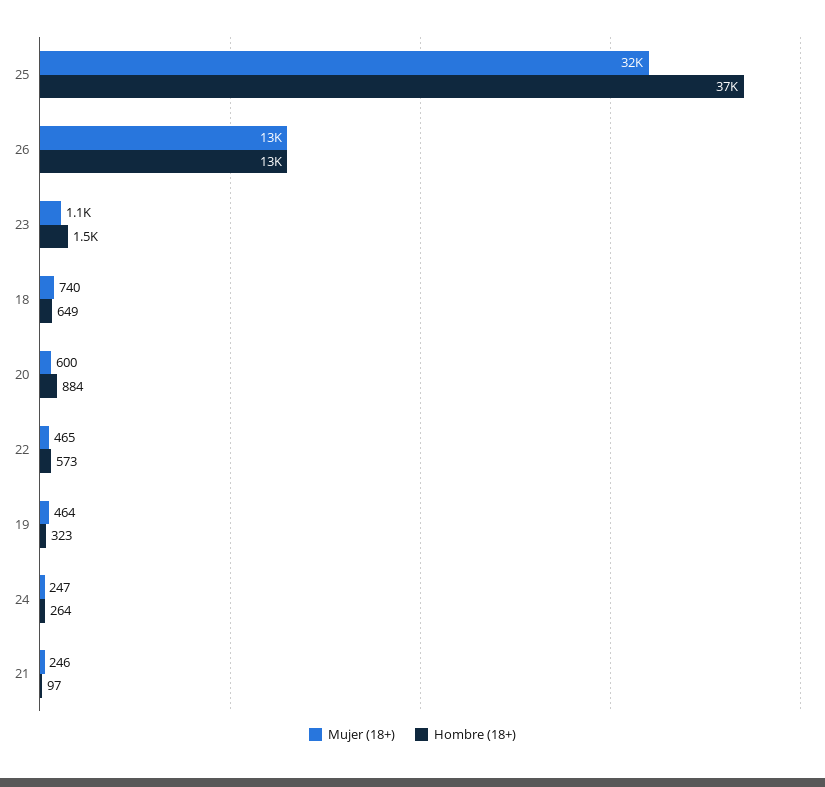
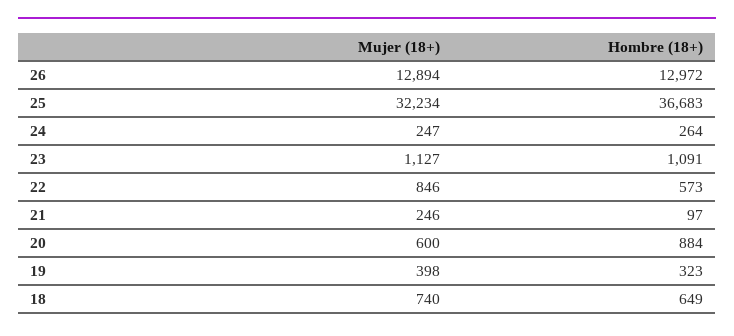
Hombre (18+), 23: 1500 -> 1091
Mujer (18+), 22: 465 -> 846
Mujer (18+), 19: 464 -> 398

